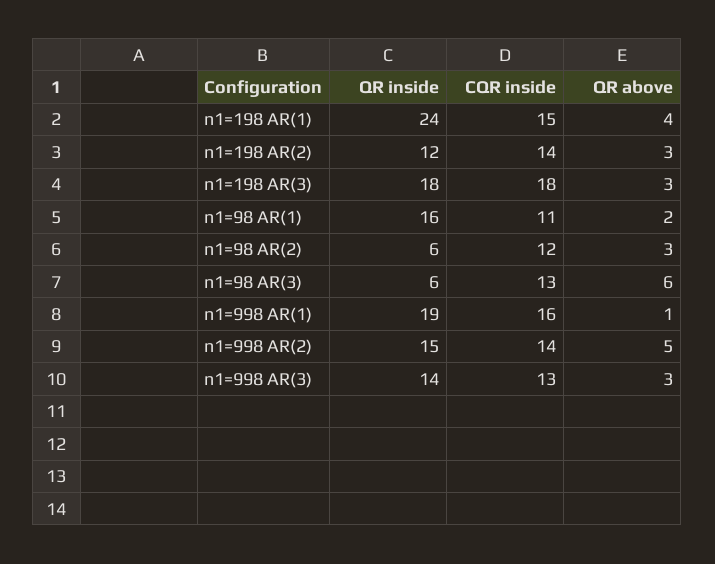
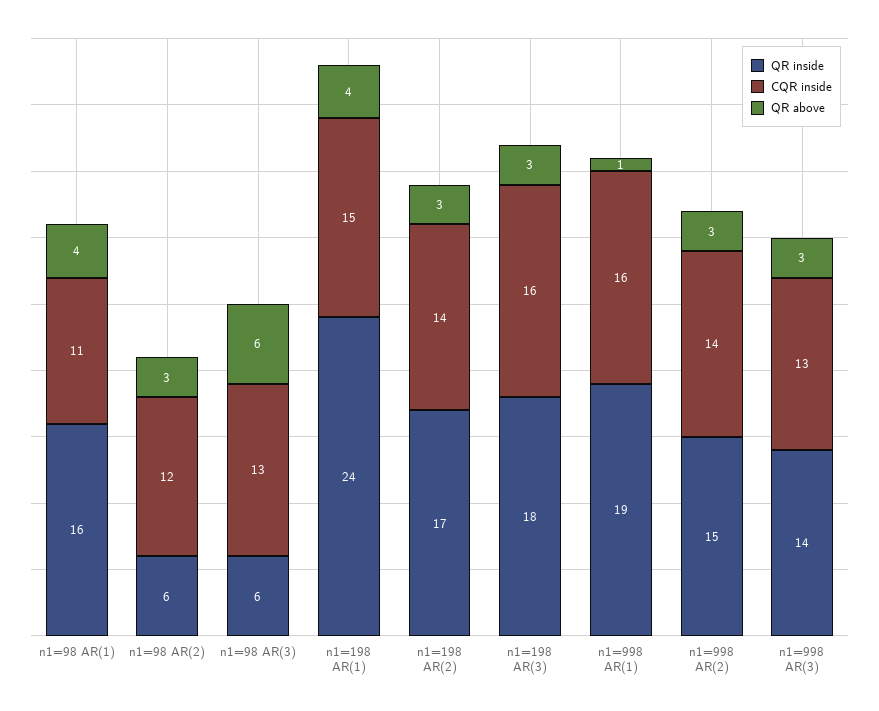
QR inside, n1=198 AR(2): 12 -> 17
CQR inside, n1=198 AR(3): 18 -> 16
QR above, n1=98 AR(1): 2 -> 4
QR above, n1=998 AR(2): 5 -> 3

